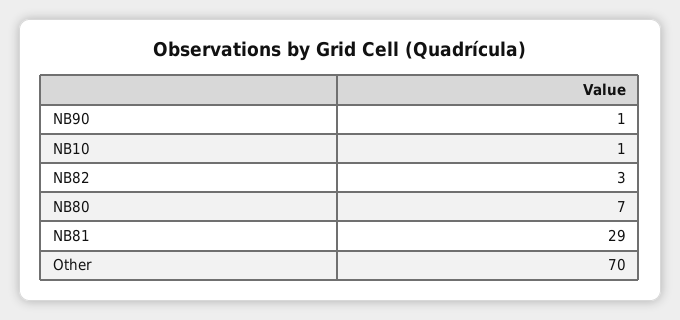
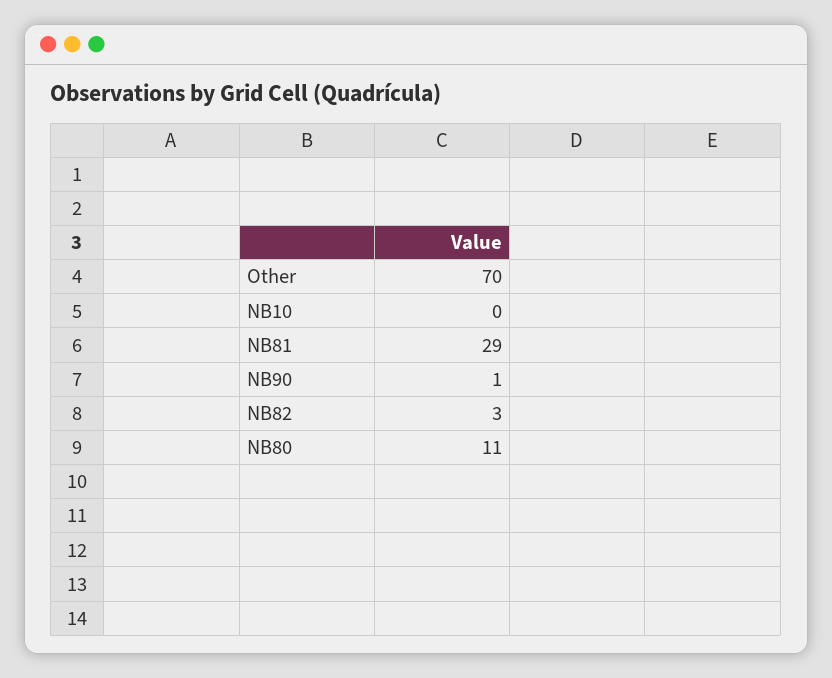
NB10: 1 -> 0
NB80: 7 -> 11

